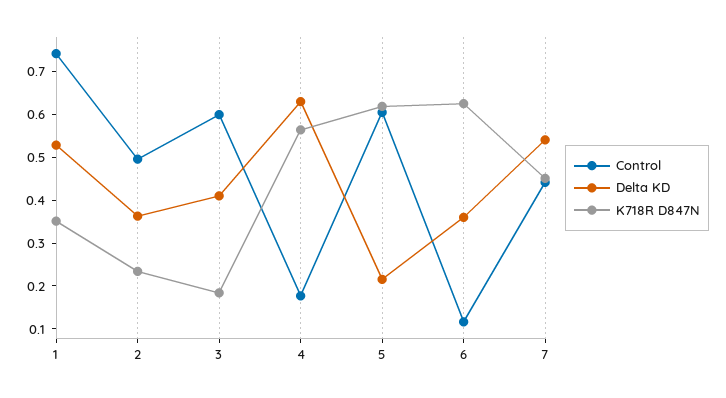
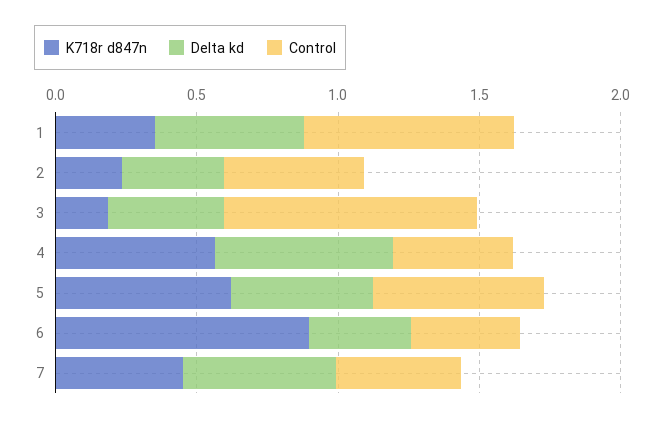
Control, 3: 0.6 -> 0.9
Control, 4: 0.18 -> 0.4
Delta KD, 5: 0.22 -> 0.5
Control, 6: 0.12 -> 0.4
K718R D847N, 6: 0.62 -> 0.9

